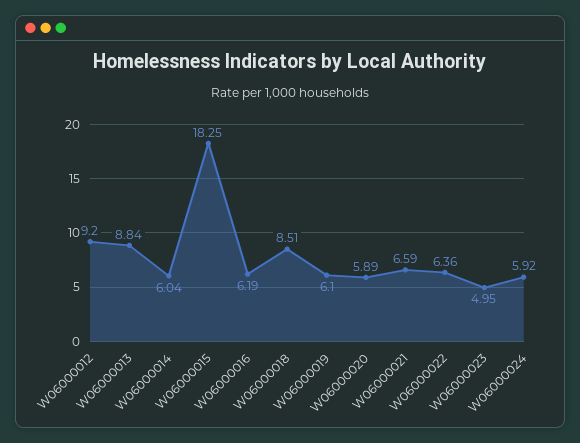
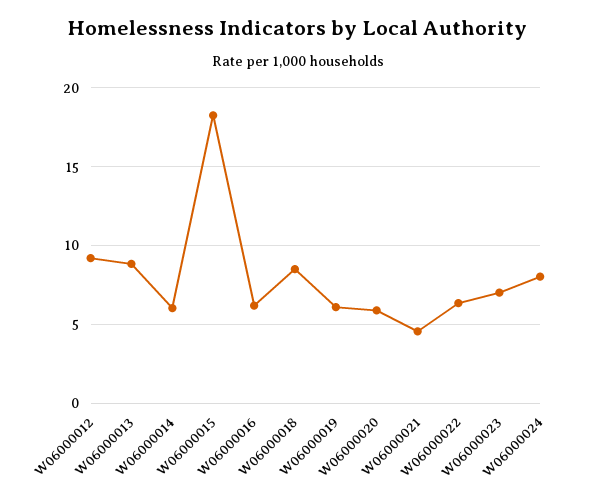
W06000021: 6.59 -> 4.5
W06000023: 4.95 -> 7
W06000024: 5.92 -> 8

